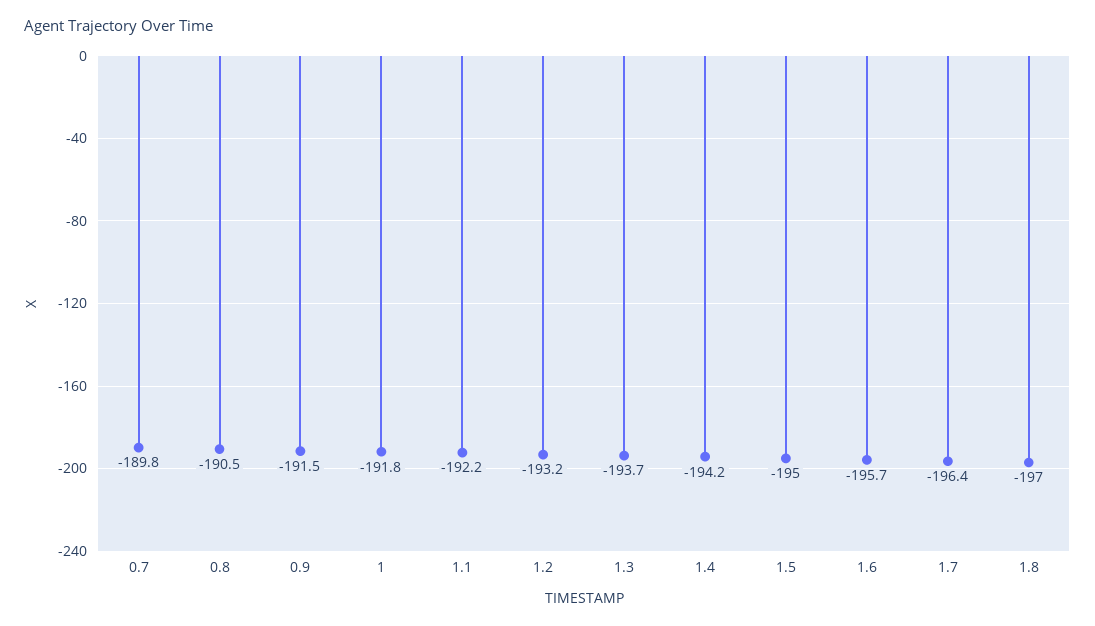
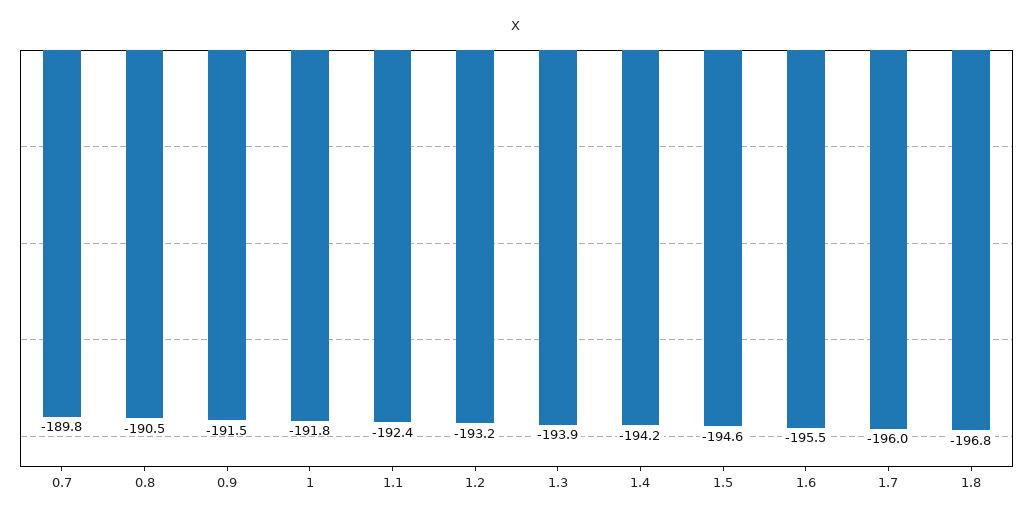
1.1: -192.2 -> -192.4
1.3: -193.7 -> -193.9
1.5: -195 -> -194.6
1.6: -195.7 -> -195.5
1.7: -196.4 -> -196
1.8: -197 -> -196.8

